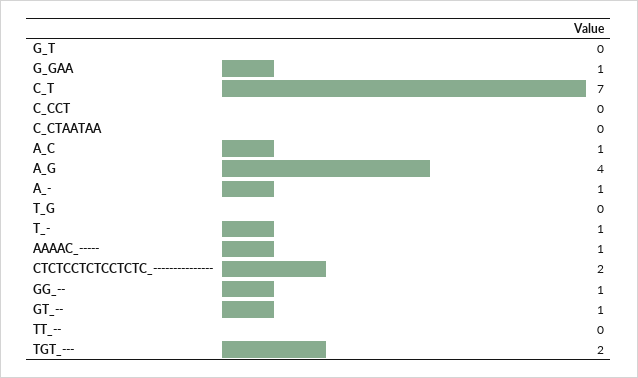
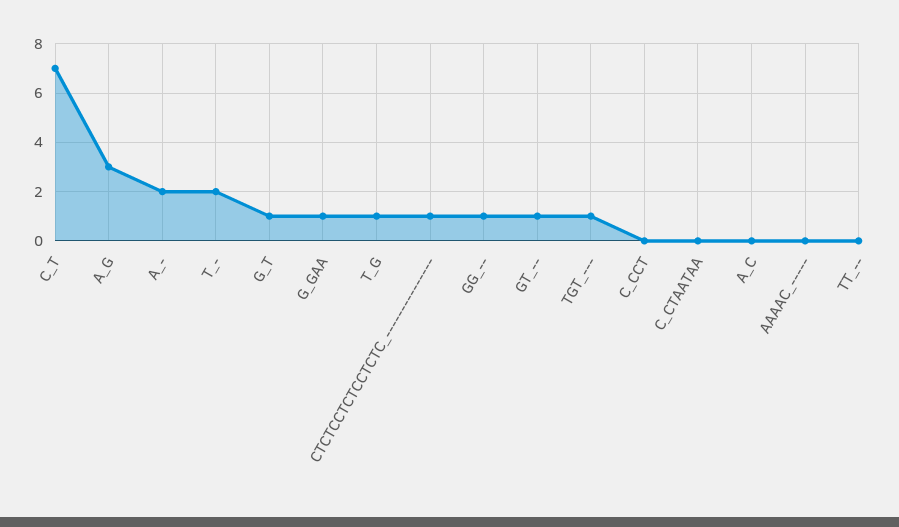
G_T: 0 -> 1
A_C: 1 -> 0
A_G: 4 -> 3
A_-: 1 -> 2
T_G: 0 -> 1
T_-: 1 -> 2
AAAAC_-----: 1 -> 0
CTCTCCTCTCCTCTC_---------------: 2 -> 1
TGT_---: 2 -> 1

